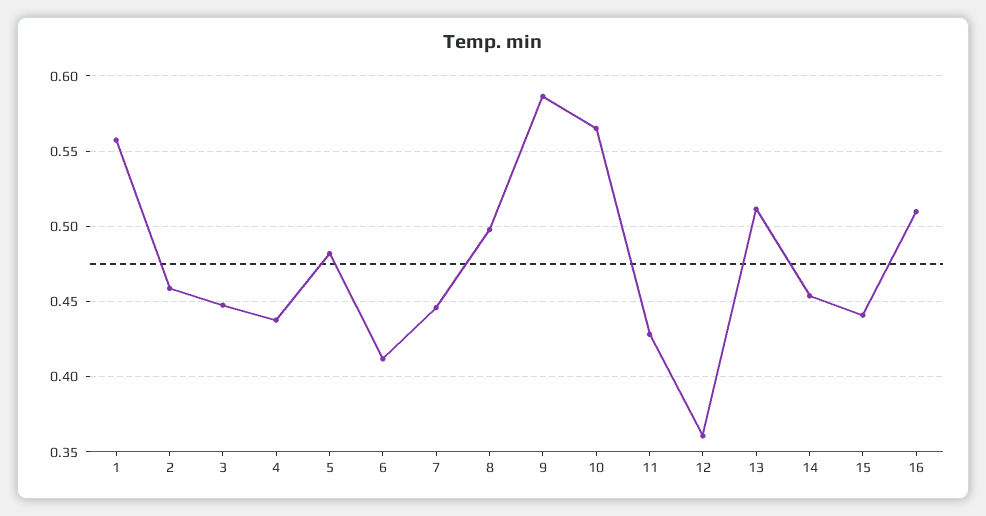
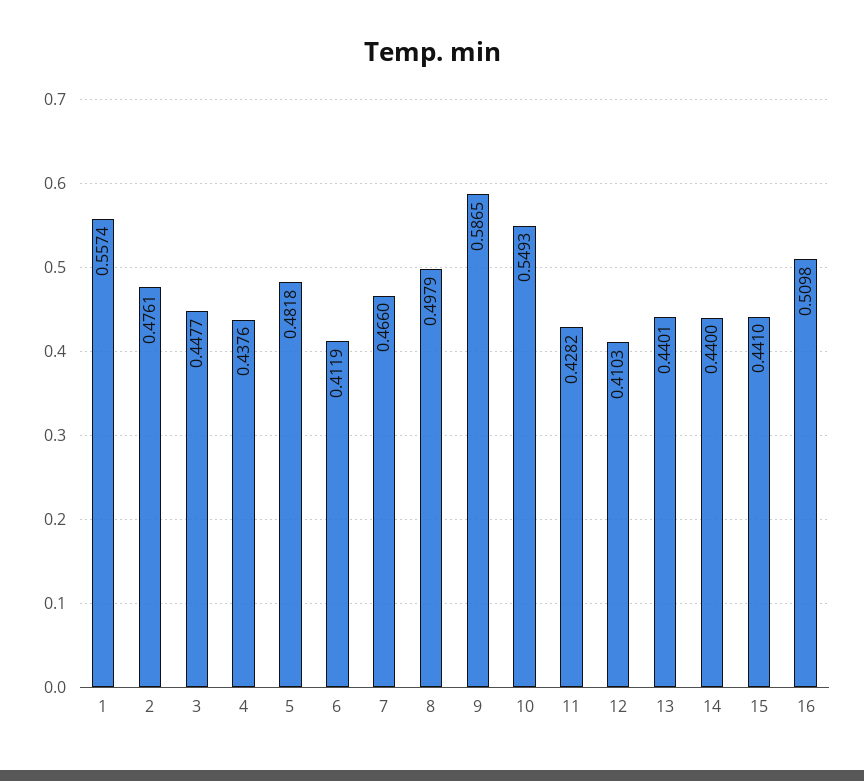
2: 0.46 -> 0.4761
7: 0.445 -> 0.466
10: 0.565 -> 0.5493
12: 0.36 -> 0.4103
13: 0.51 -> 0.4401
14: 0.455 -> 0.44

